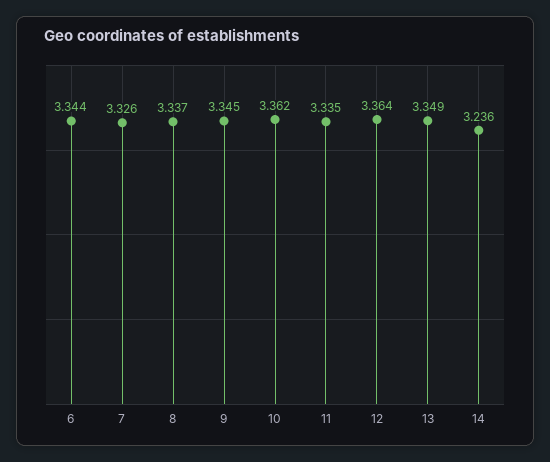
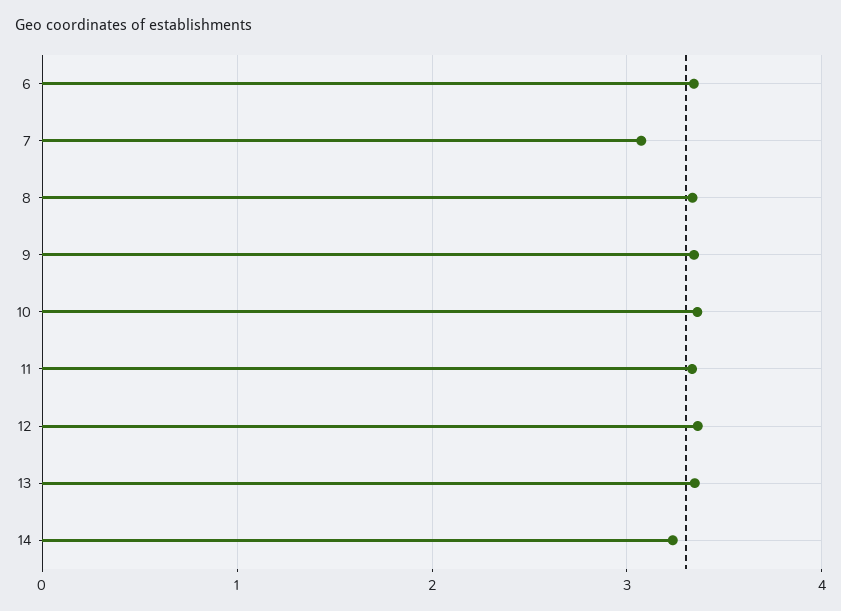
7: 3.326 -> 3.1

